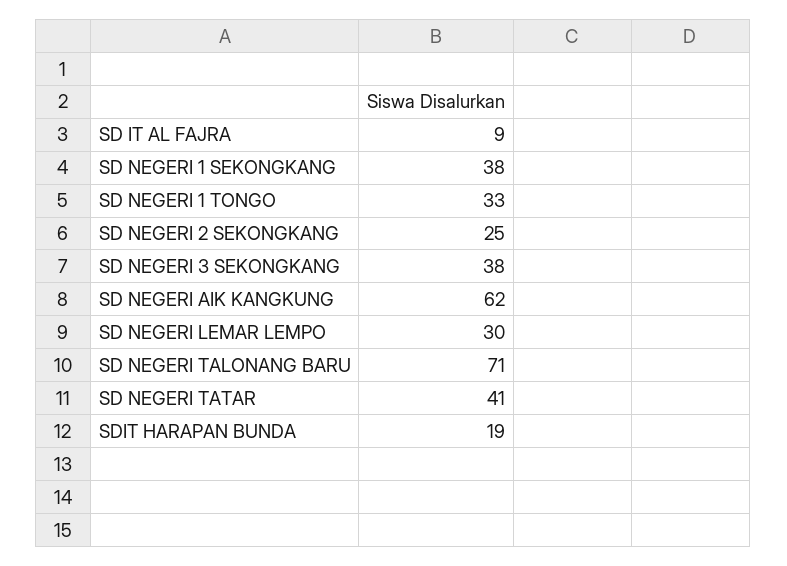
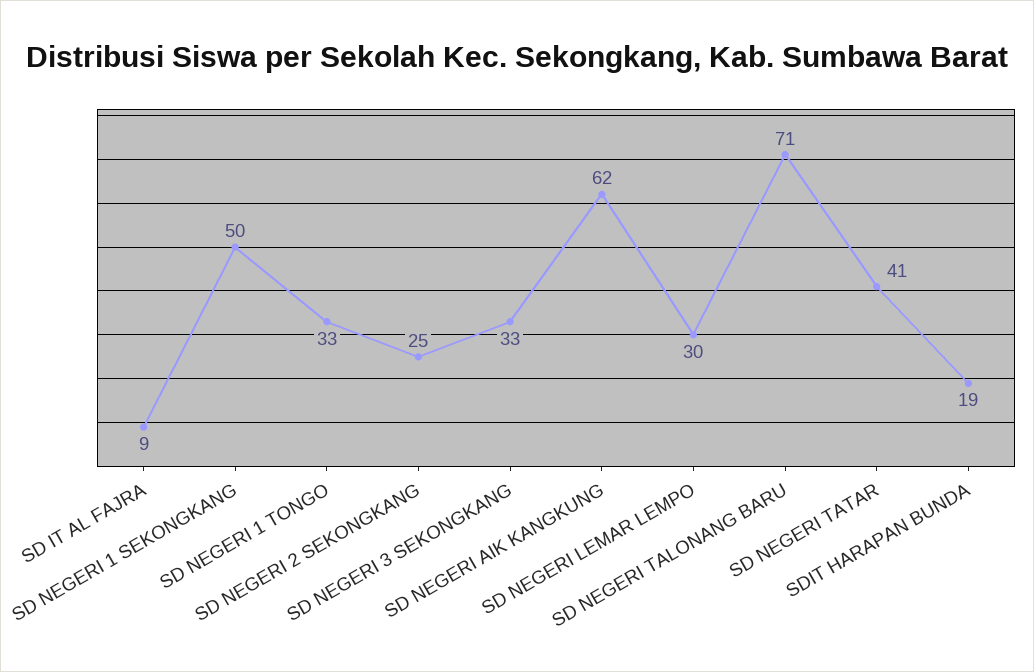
SD NEGERI 1 SEKONGKANG: 38 -> 50
SD NEGERI 3 SEKONGKANG: 38 -> 33

